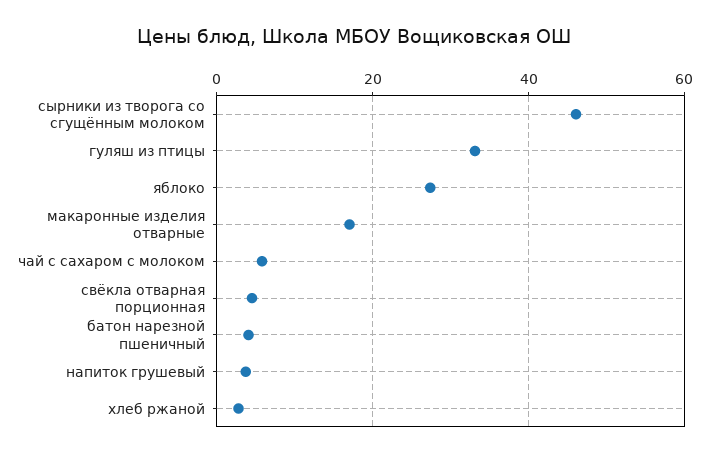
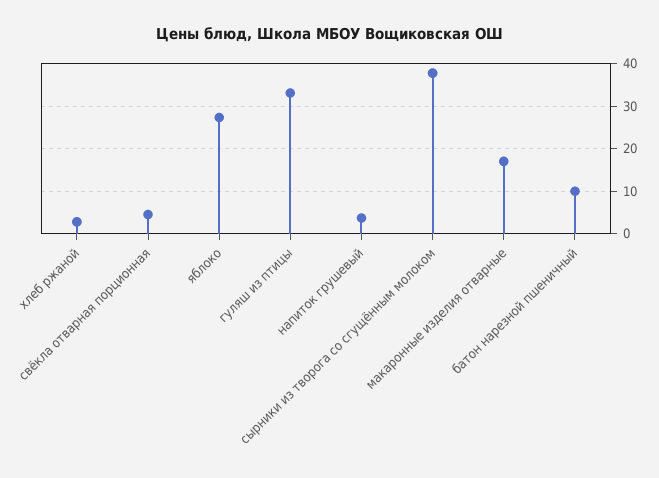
сырники из творога со сгущённым молоком: 46 -> 38
чай с сахаром с молоком: 6 -> none
батон нарезной пшеничный: 4 -> 10

